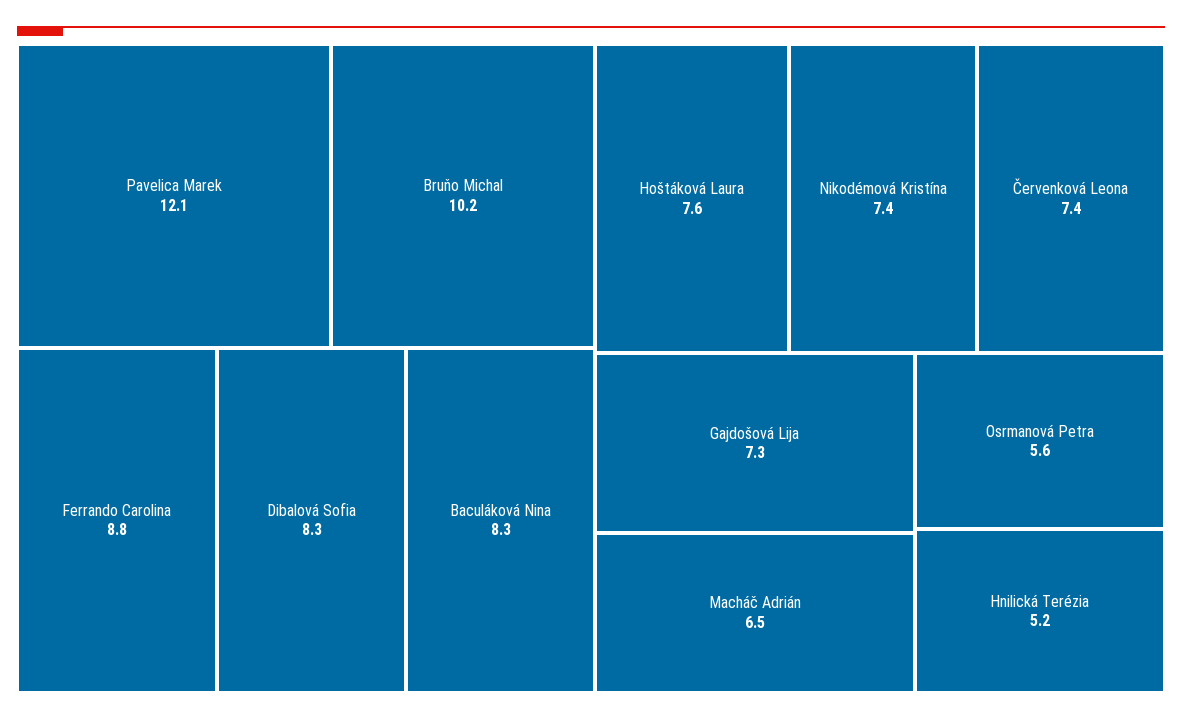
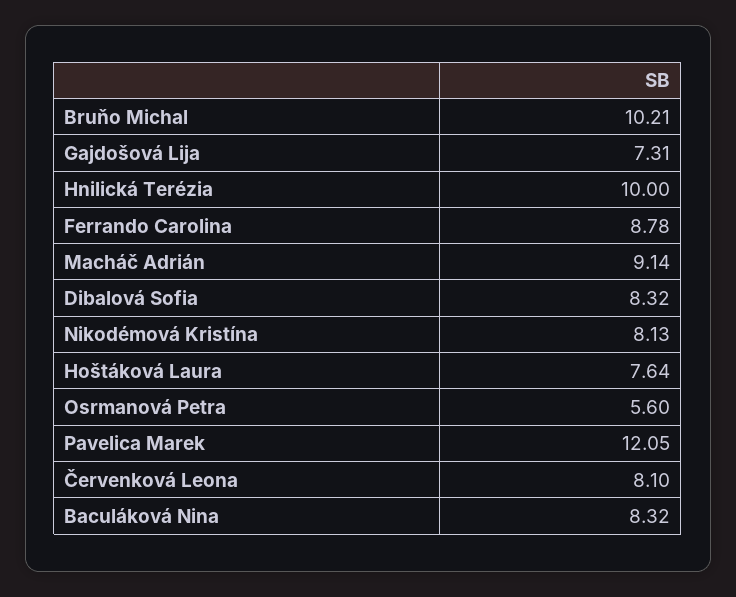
Nikodémová Kristína: 7.4 -> 8.13
Červenková Leona: 7.4 -> 8.1
Macháč Adrián: 6.5 -> 9.14
Hnilická Terézia: 5.2 -> 10

